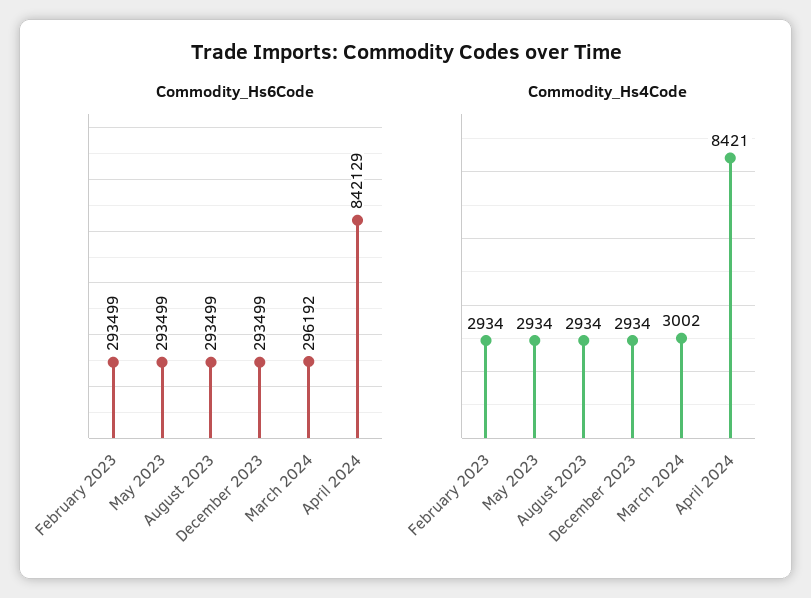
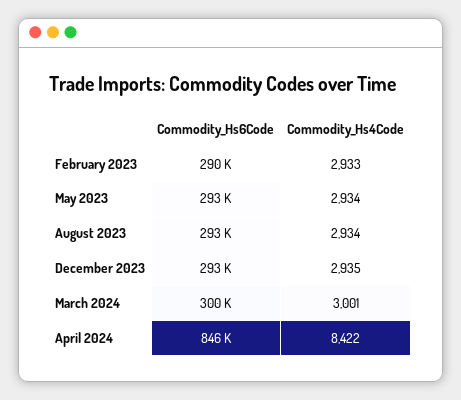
Commodity_Hs6Code, February 2023: 293499 -> 290000
Commodity_Hs6Code, March 2024: 296192 -> 300000
Commodity_Hs6Code, April 2024: 842129 -> 846000
Commodity_Hs4Code, February 2023: 2934 -> 2933
Commodity_Hs4Code, December 2023: 2934 -> 2935
Commodity_Hs4Code, March 2024: 3002 -> 3001
Commodity_Hs4Code, April 2024: 8421 -> 8422

